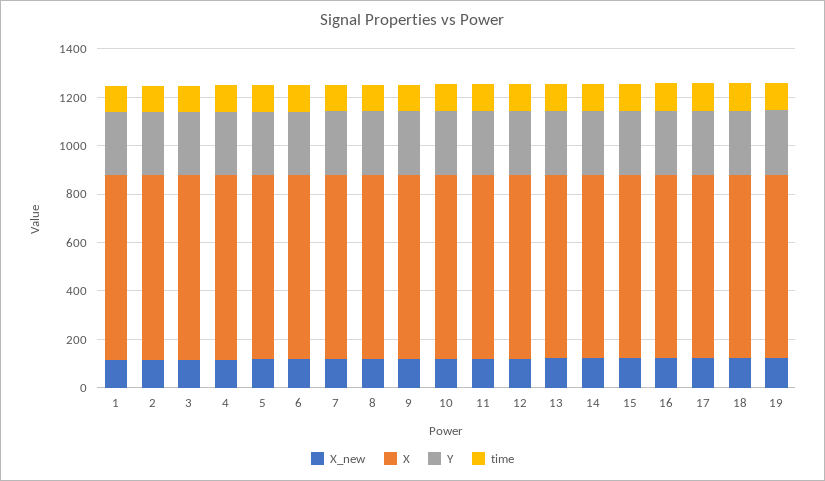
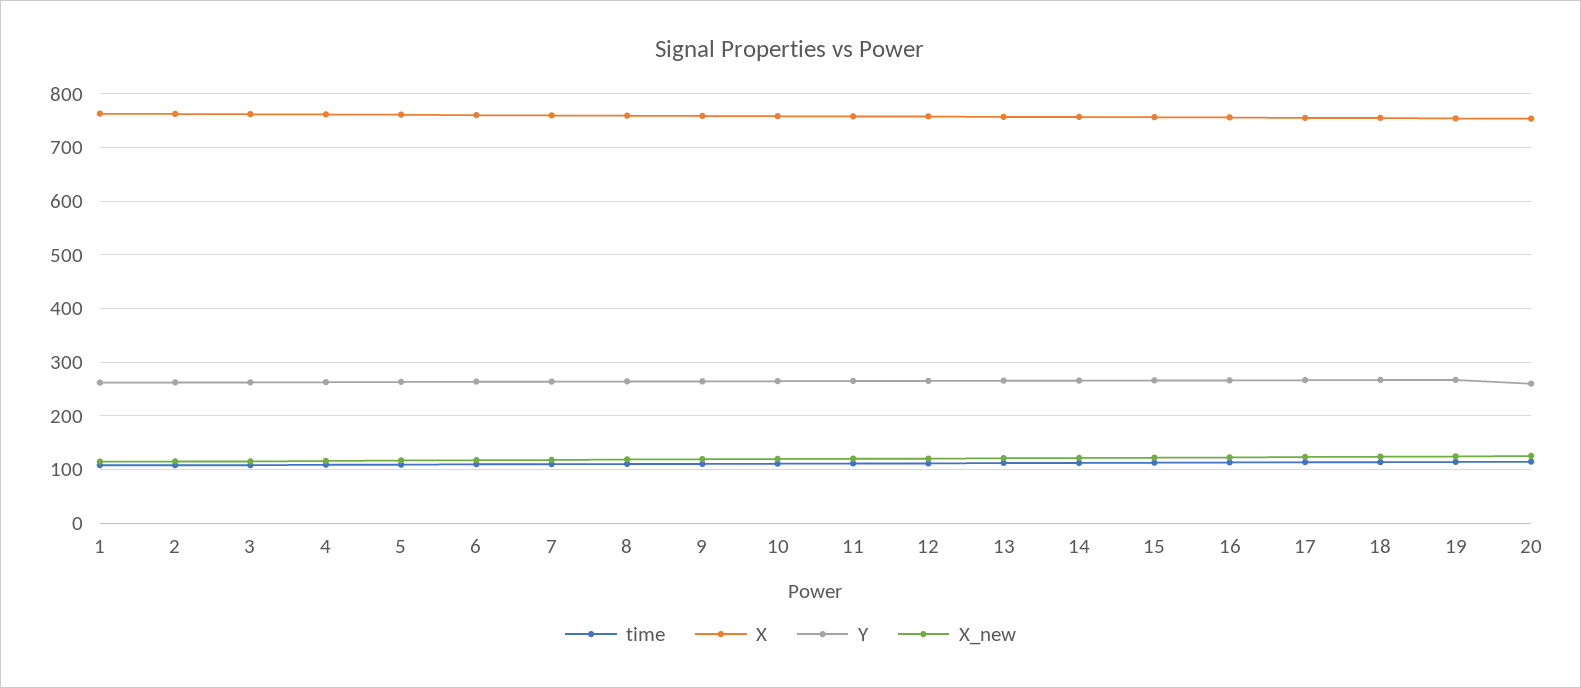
time, 20: none -> 120
X, 20: none -> 760
Y, 20: none -> 260
X_new, 20: none -> 120

